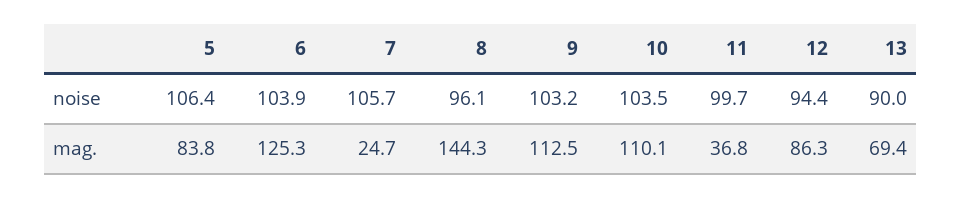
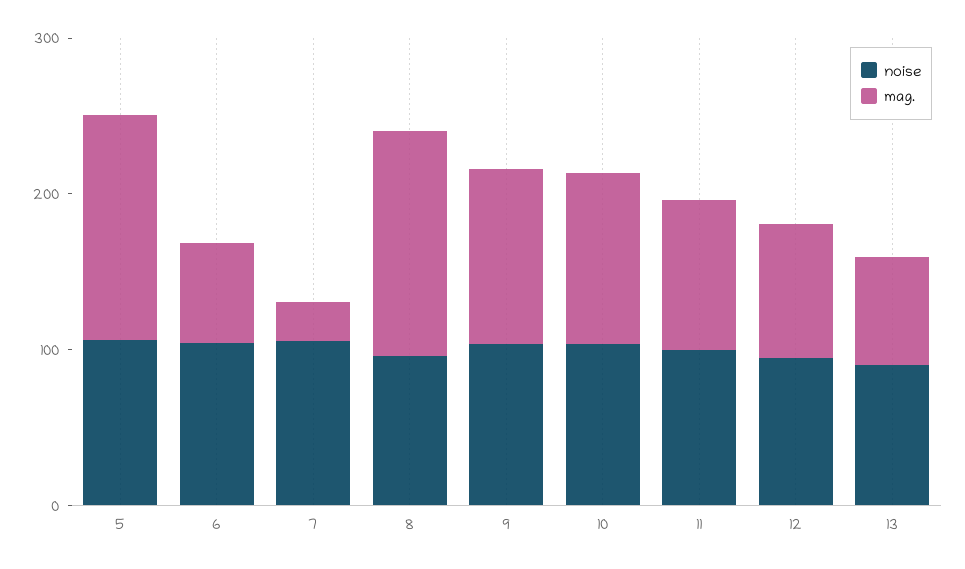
mag., 5: 83.8 -> 140
mag., 6: 125.3 -> 60
mag., 11: 36.8 -> 100

